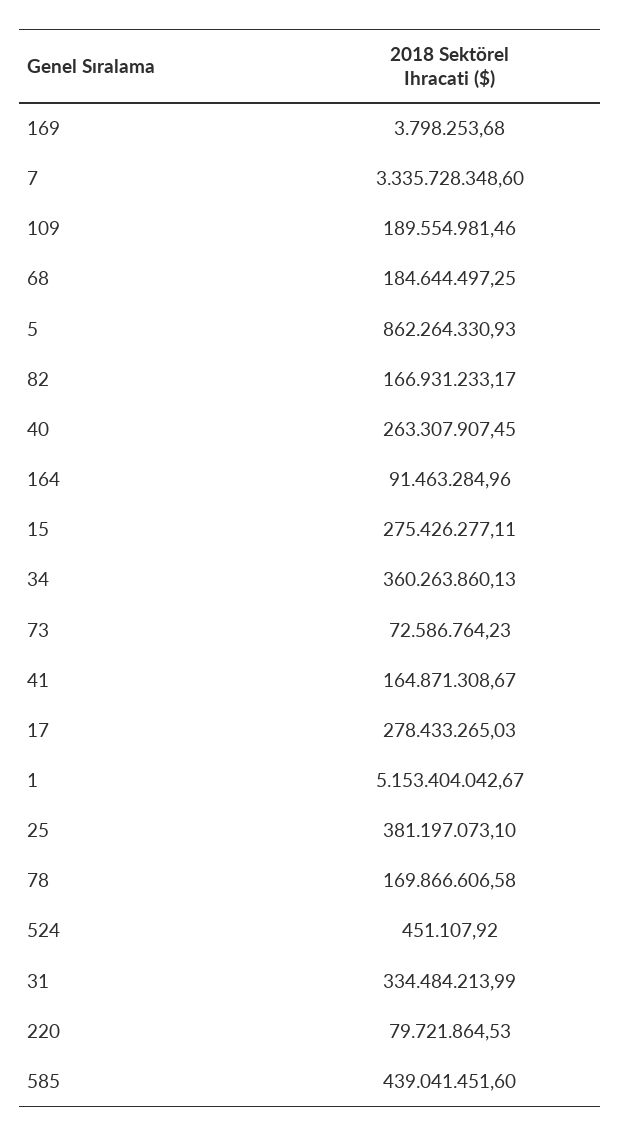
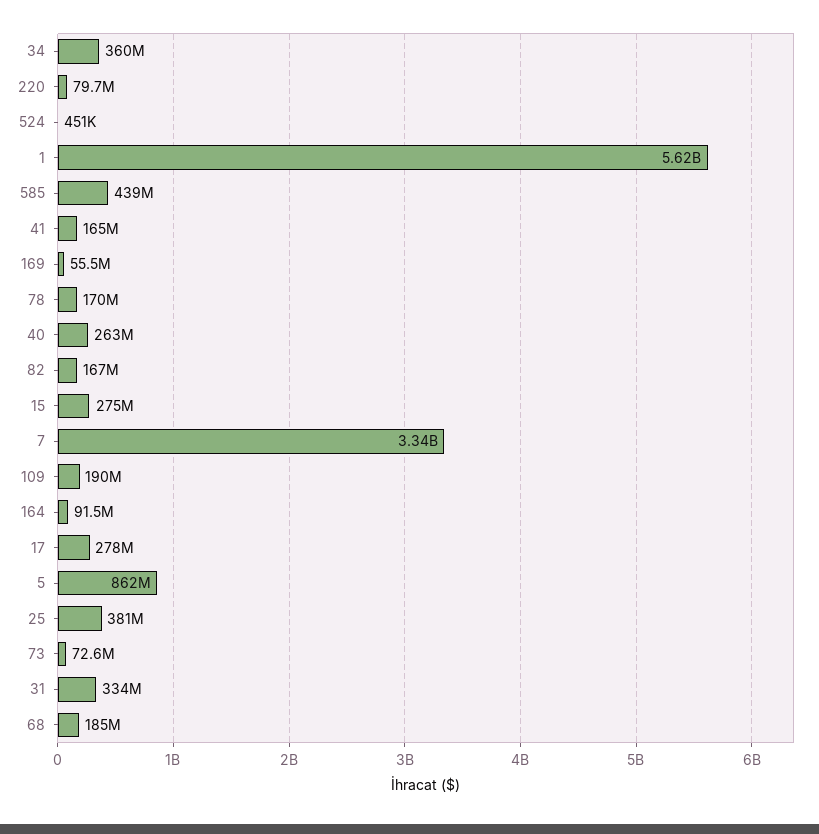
169: 3798253.68 -> 55500000
1: 5153404042.67 -> 5620000000

